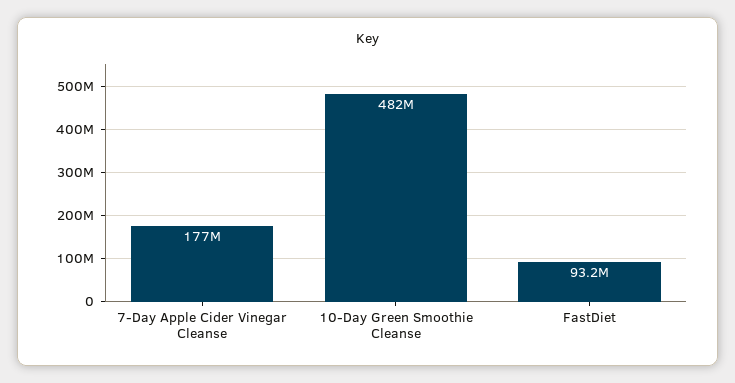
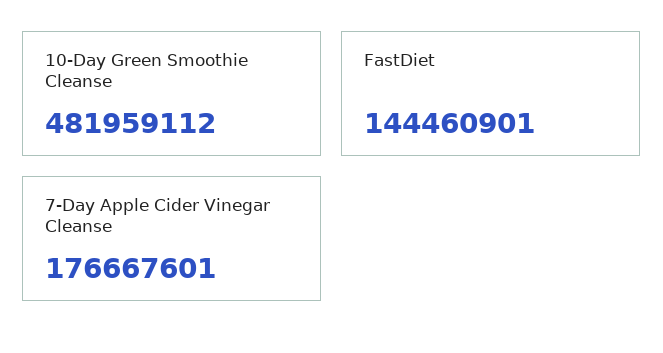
FastDiet: 93200000 -> 144460901

